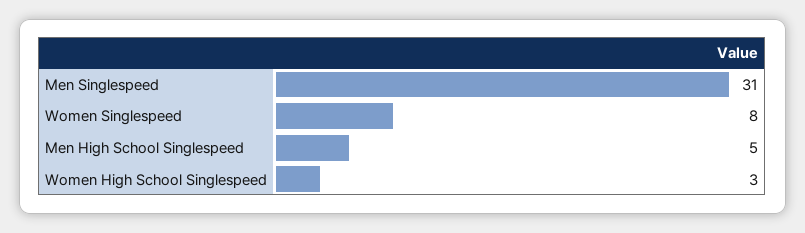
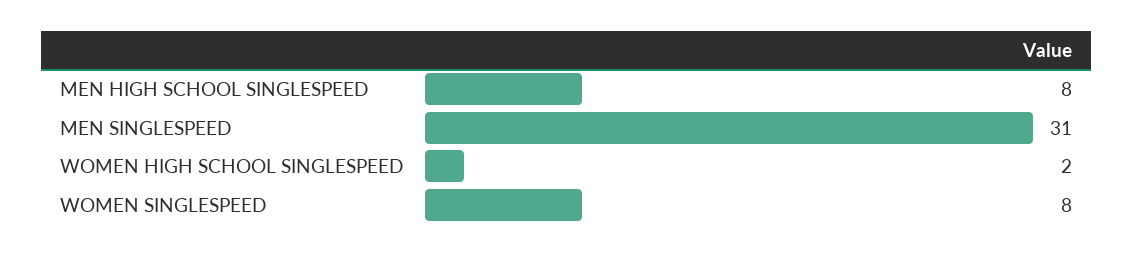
Men High School Singlespeed: 5 -> 8
Women High School Singlespeed: 3 -> 2

